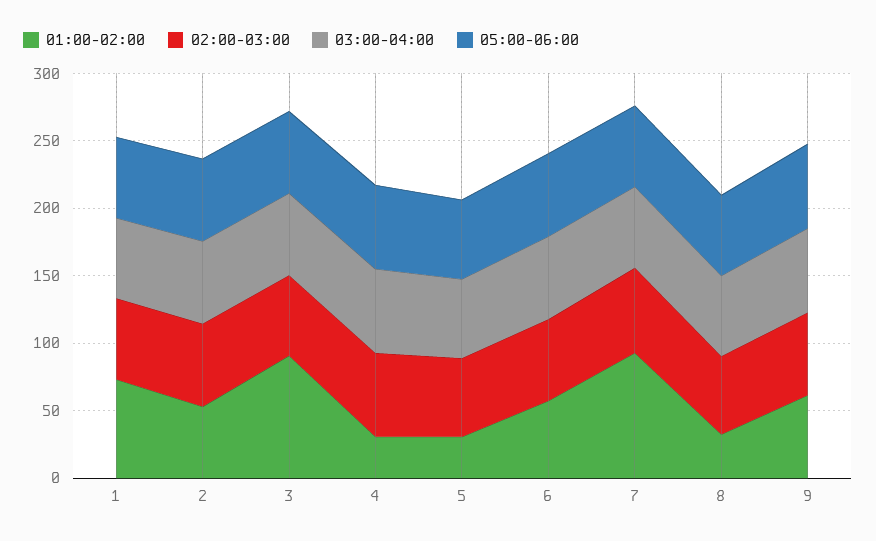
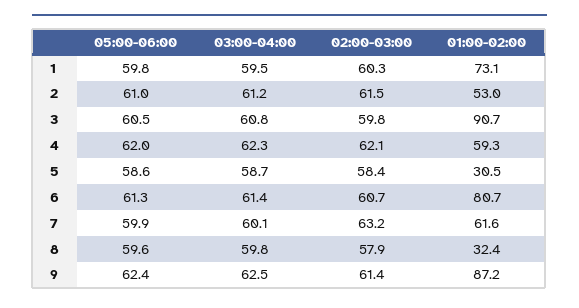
01:00-02:00, 4: 30 -> 59.3
01:00-02:00, 6: 60 -> 80.7
01:00-02:00, 7: 90 -> 61.6
01:00-02:00, 9: 60 -> 87.2

